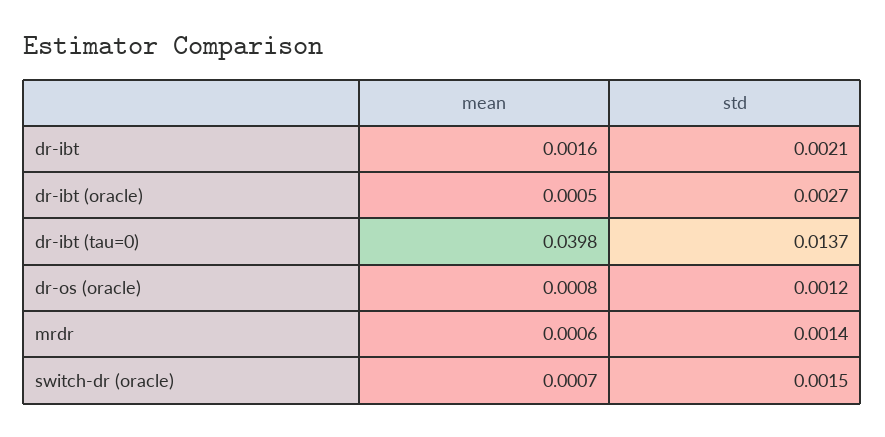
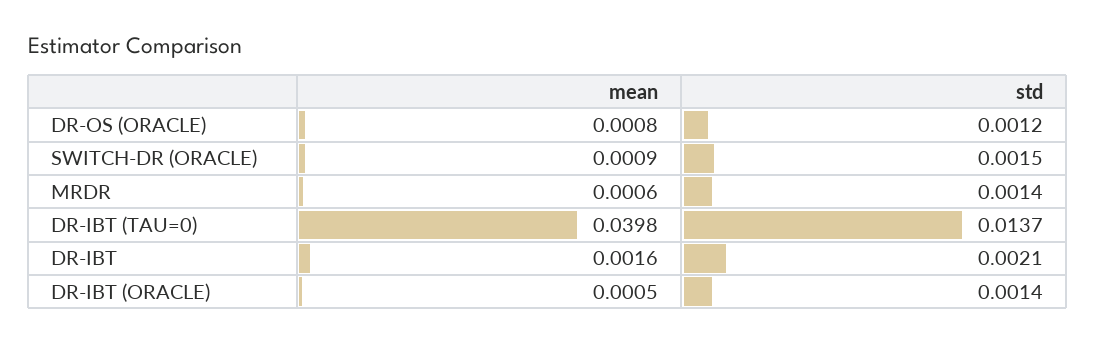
std, dr-ibt (oracle): 0.0027 -> 0.0014
mean, switch-dr (oracle): 0.0007 -> 0.0009

